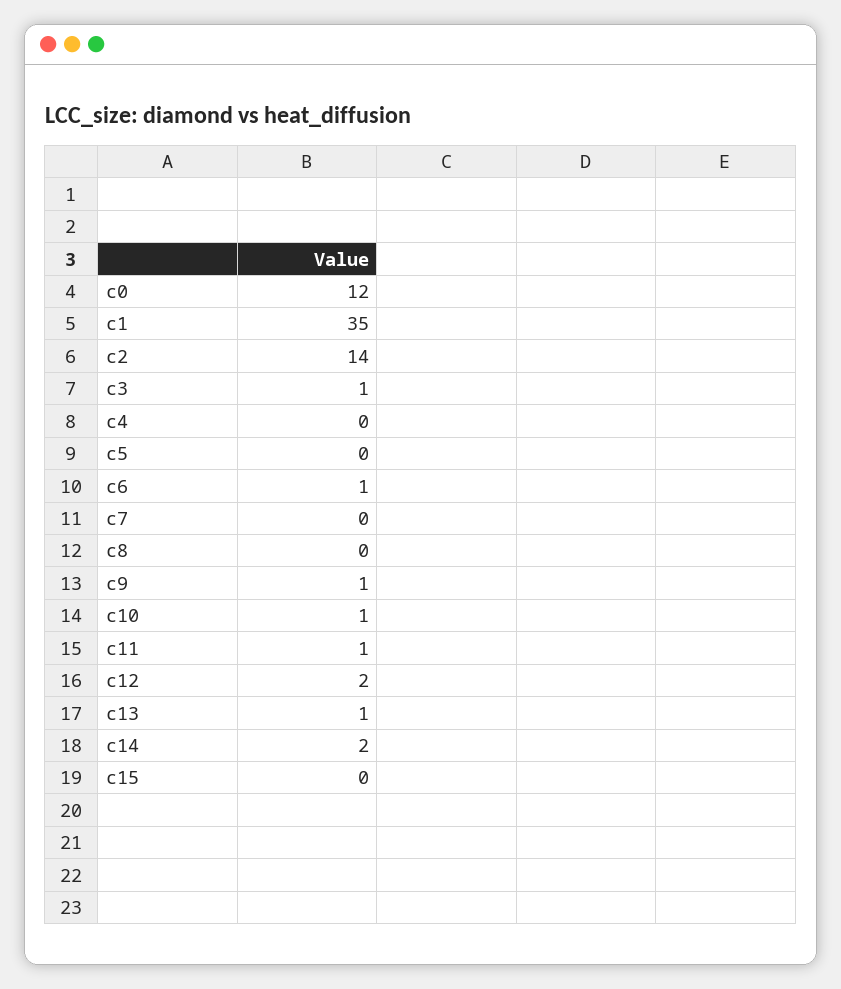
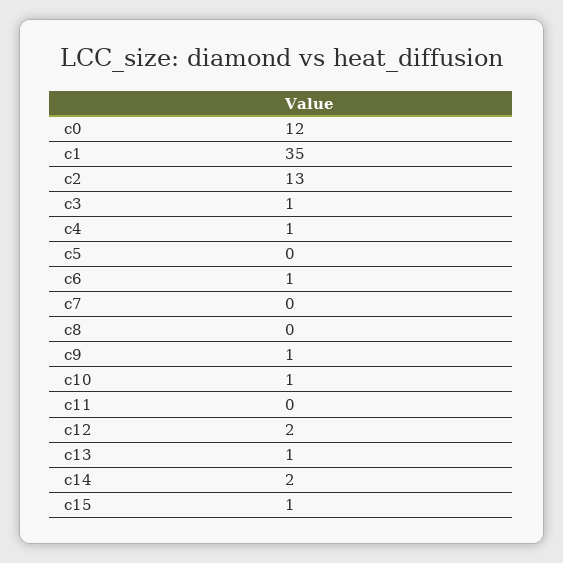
c2: 14 -> 13
c4: 0 -> 1
c11: 1 -> 0
c15: 0 -> 1

